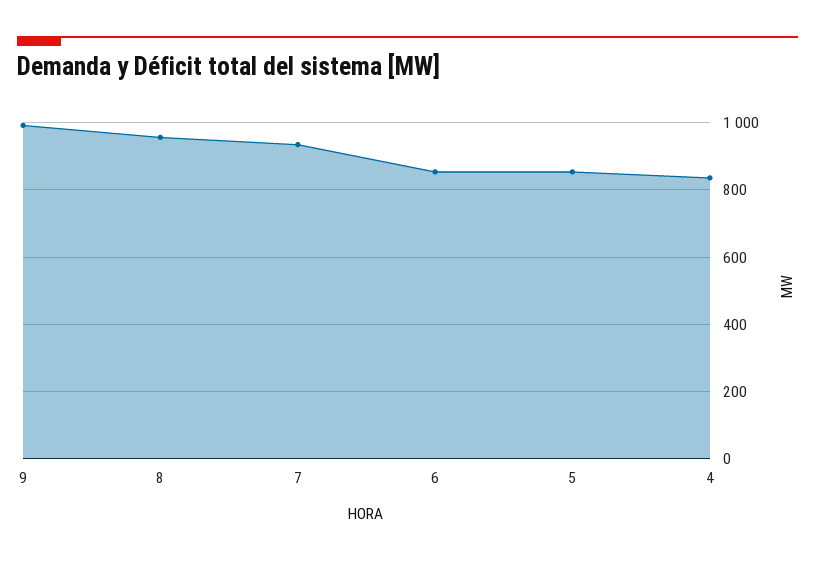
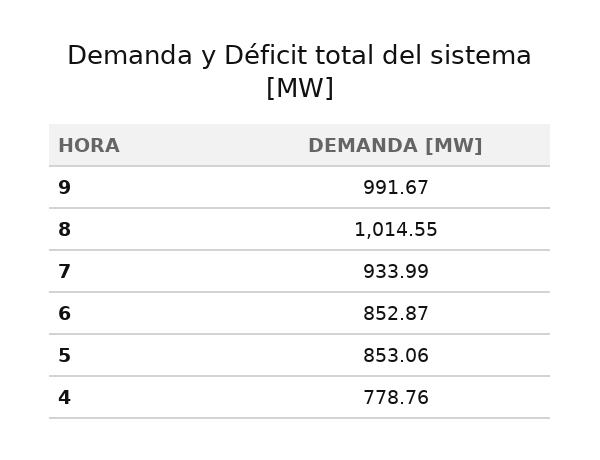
8: 960 -> 1014.55
4: 840 -> 778.76

